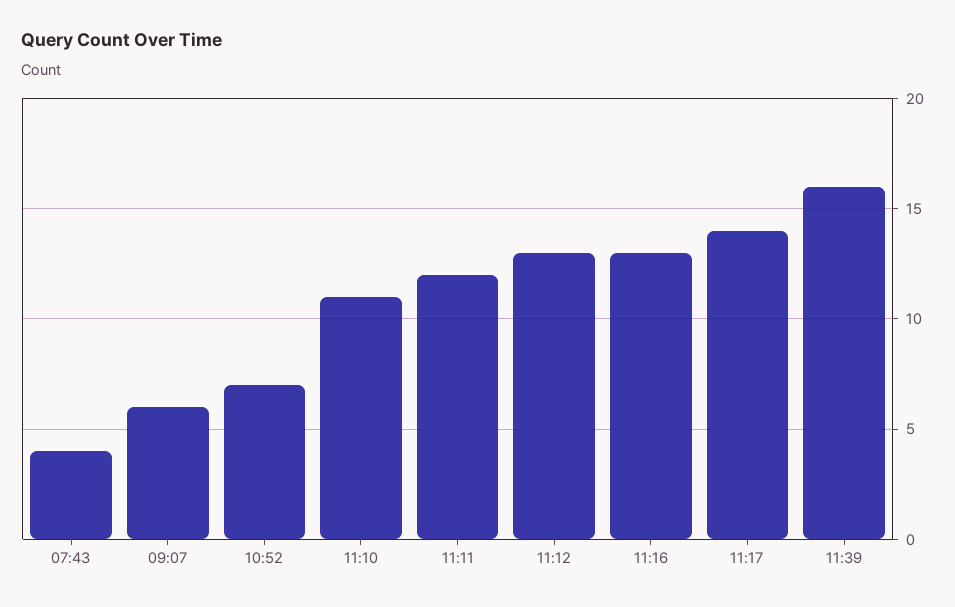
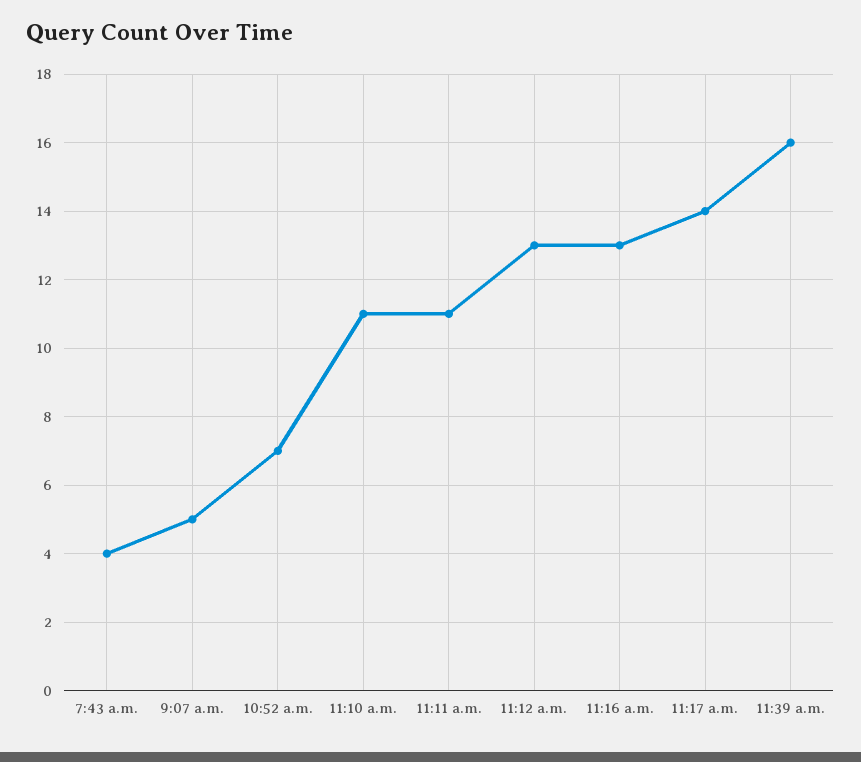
09:07: 6 -> 5
11:11: 12 -> 11

